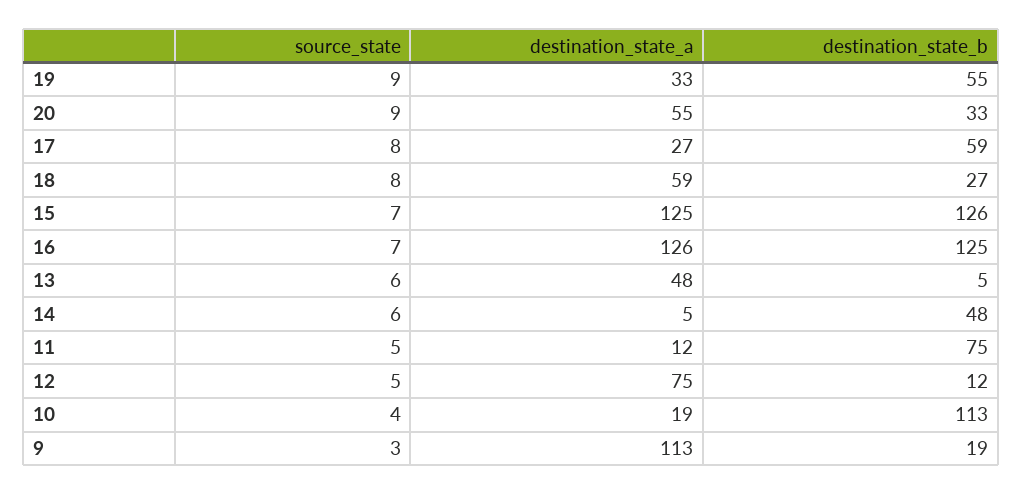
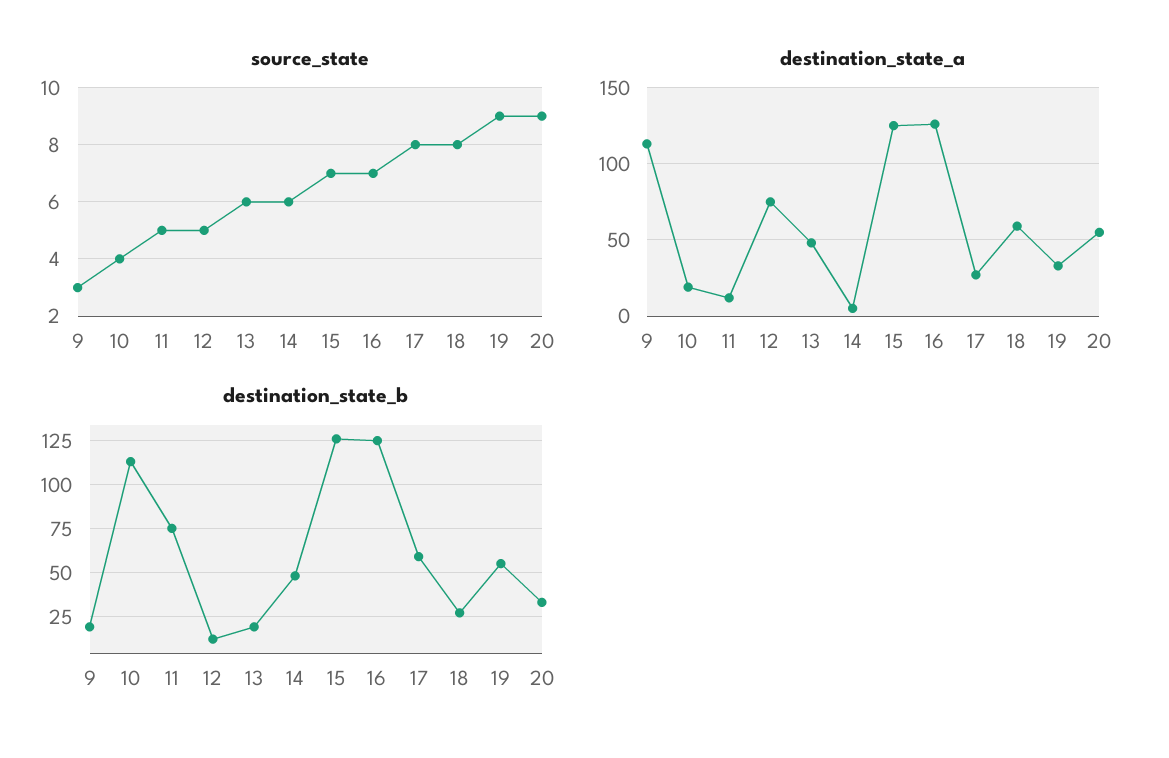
destination_state_b, 13: 5 -> 20

